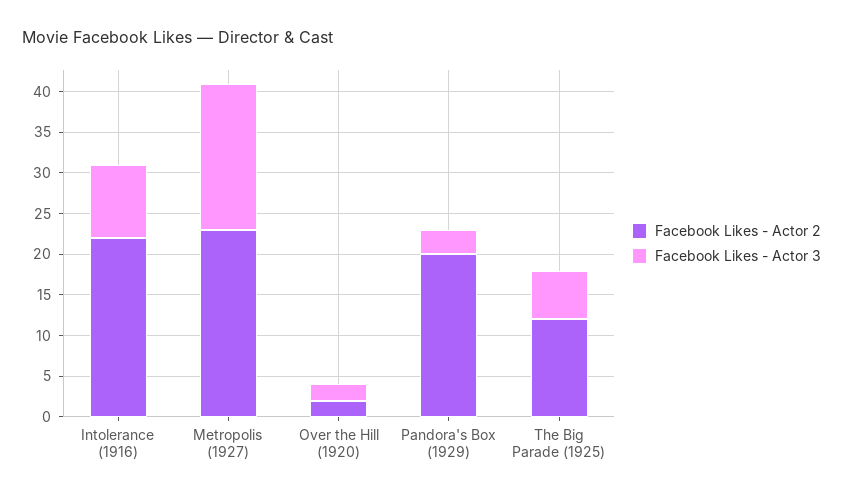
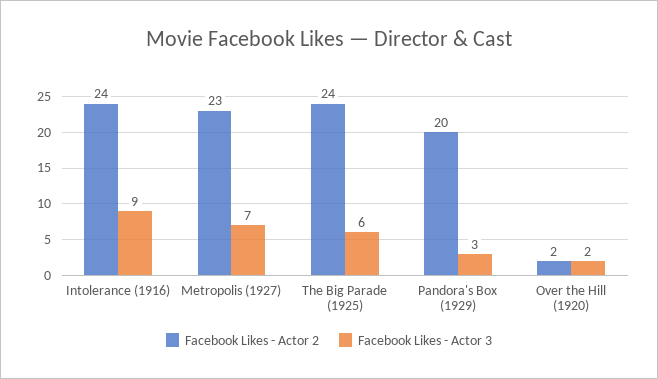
Facebook Likes - Actor 2, Intolerance (1916): 22 -> 24
Facebook Likes - Actor 3, Metropolis (1927): 18 -> 7
Facebook Likes - Actor 2, The Big Parade (1925): 12 -> 24

